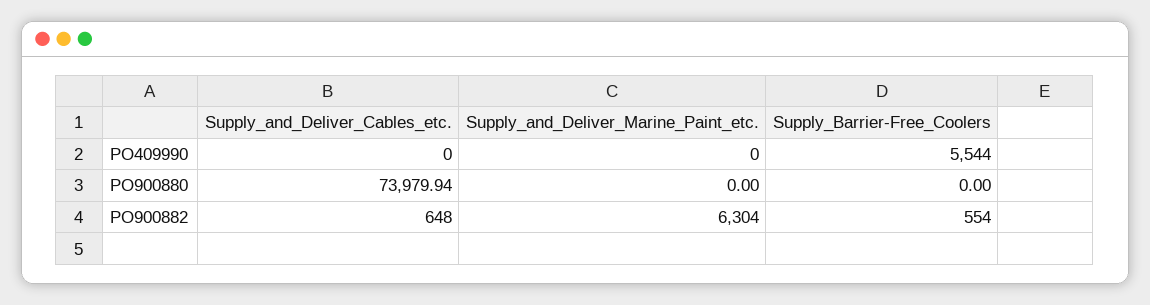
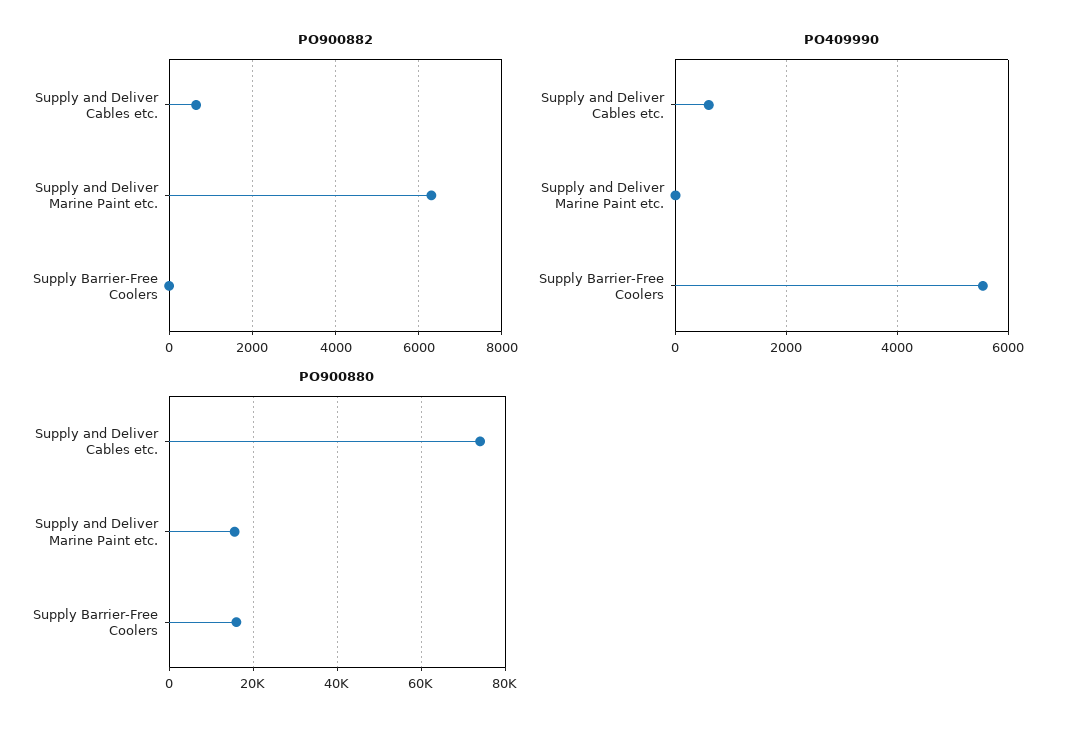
PO409990, Supply_and_Deliver_Cables_etc.: 0 -> 600
PO900880, Supply_and_Deliver_Marine_Paint_etc.: 0 -> 16000
PO900880, Supply_Barrier-Free_Coolers: 0 -> 16000
PO900882, Supply_Barrier-Free_Coolers: 554 -> 0

